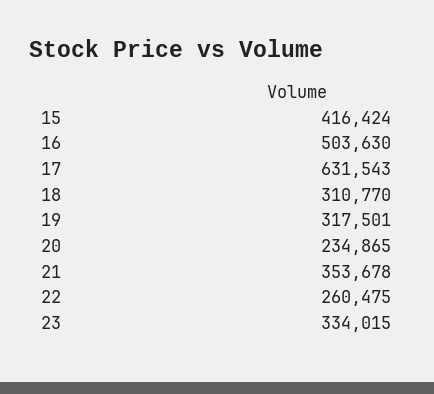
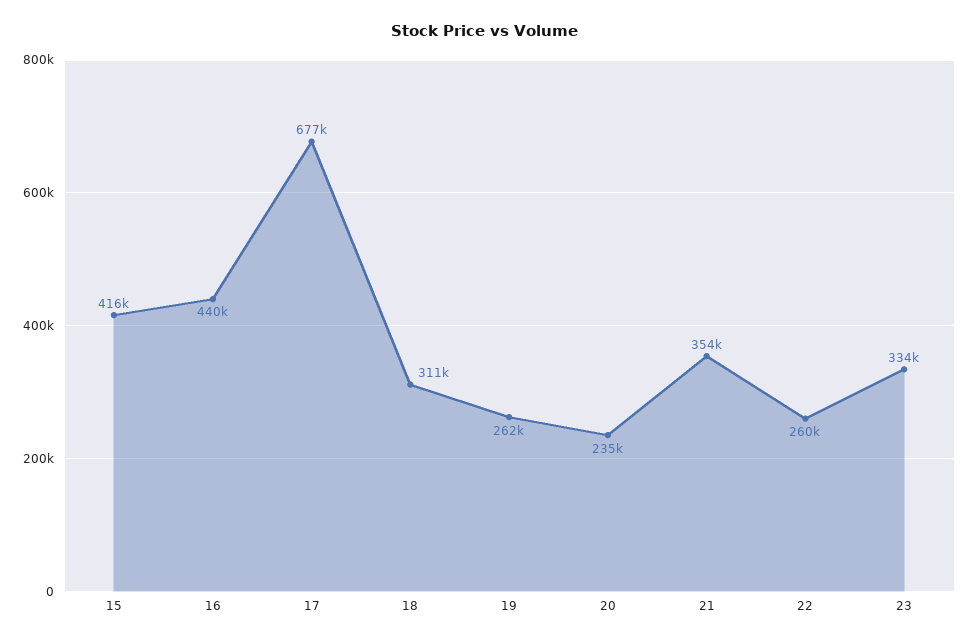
16: 503630 -> 440000
17: 631543 -> 677000
19: 317501 -> 262000

